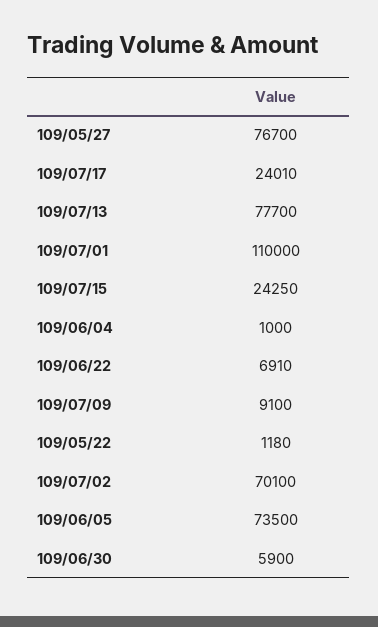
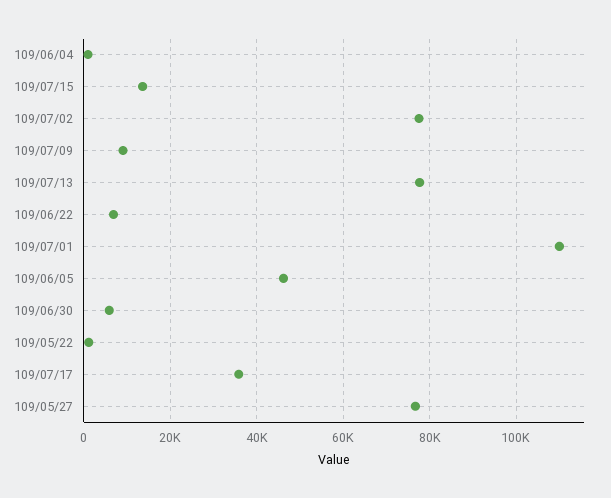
109/07/17: 24010 -> 36000
109/07/15: 24250 -> 14000
109/07/02: 70100 -> 78000
109/06/05: 73500 -> 46000

